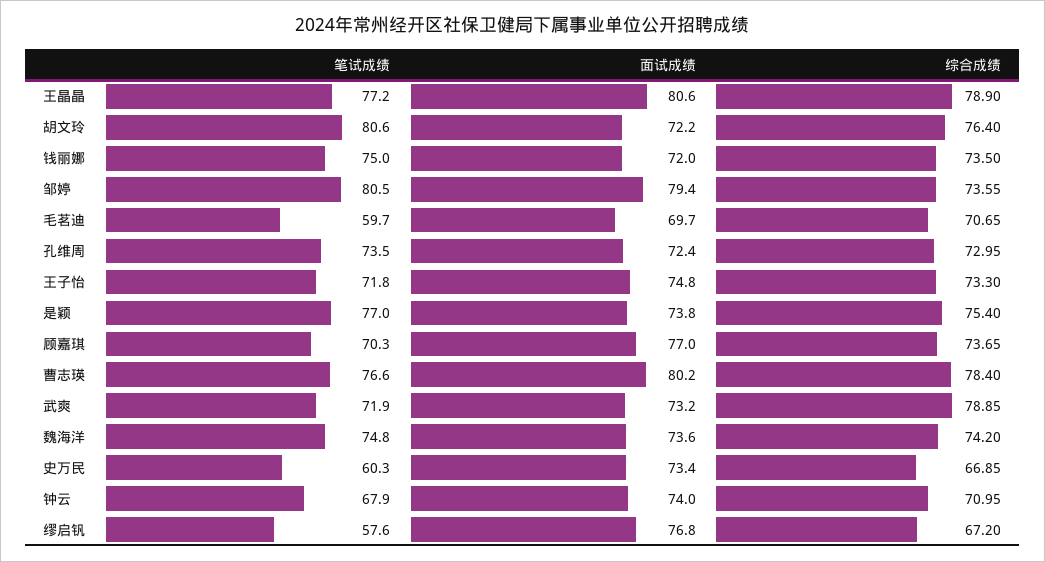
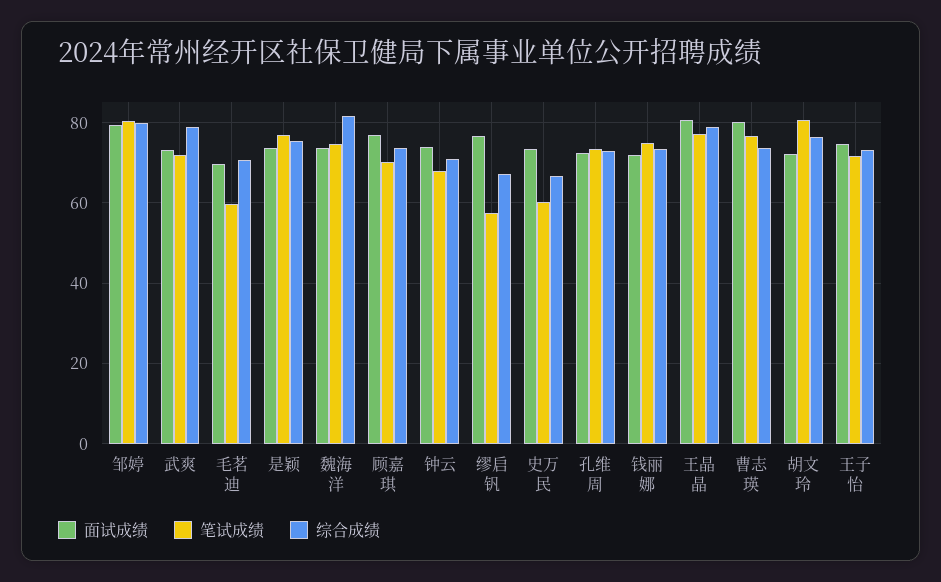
综合成绩, 邹婷: 73.55 -> 80
综合成绩, 曹志瑛: 78.4 -> 74
综合成绩, 魏海洋: 74.2 -> 82

